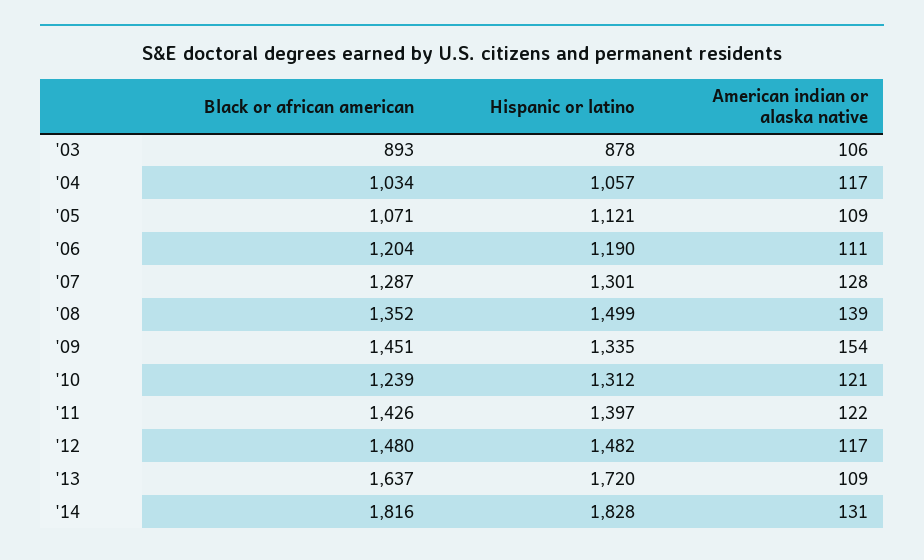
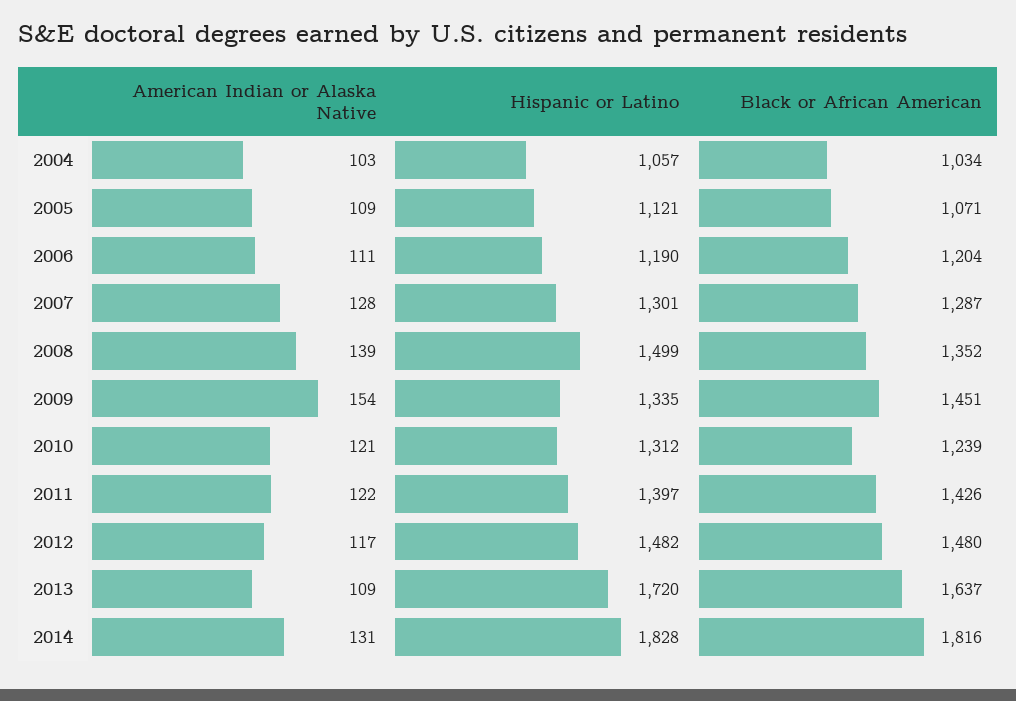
Black or african american, '03: 893 -> none
Hispanic or latino, '03: 878 -> none
American indian or alaska native, '03: 106 -> none
American indian or alaska native, '04: 117 -> 103

